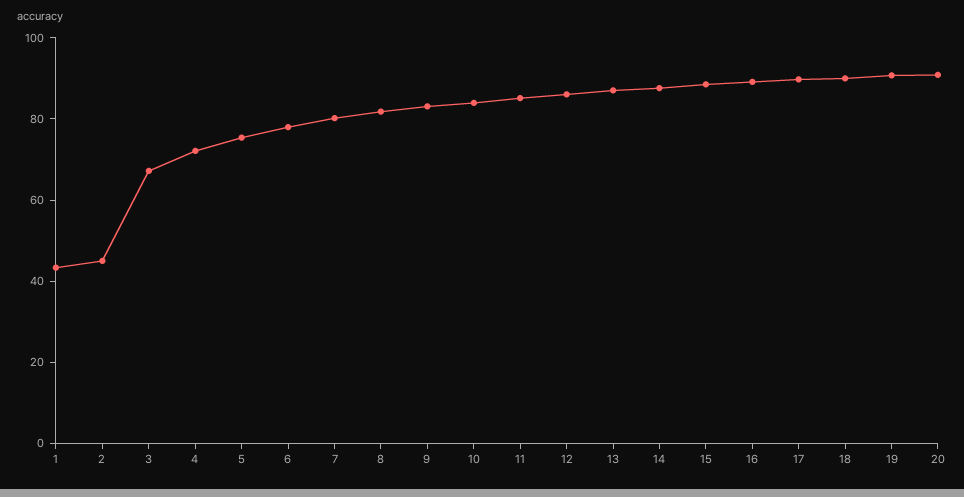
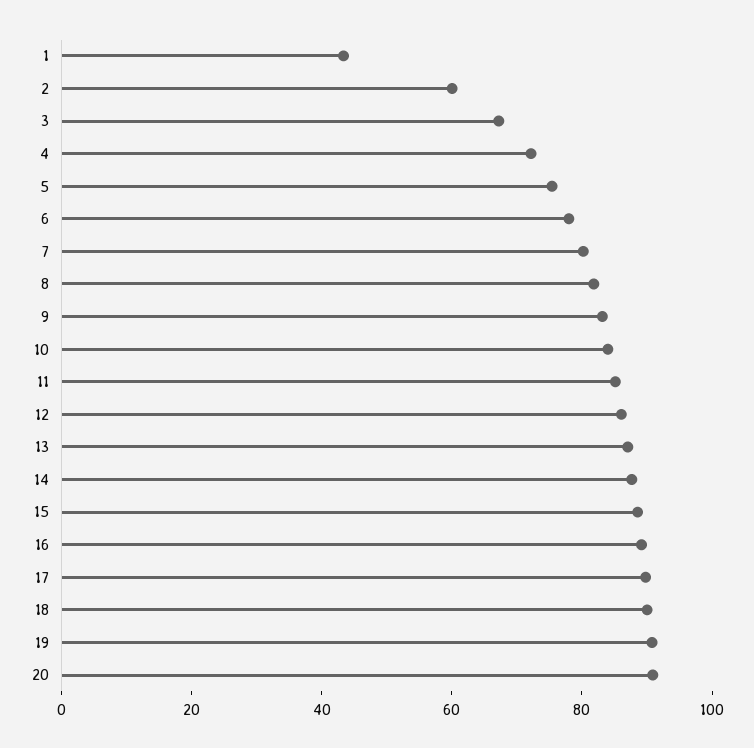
2: 45 -> 60

